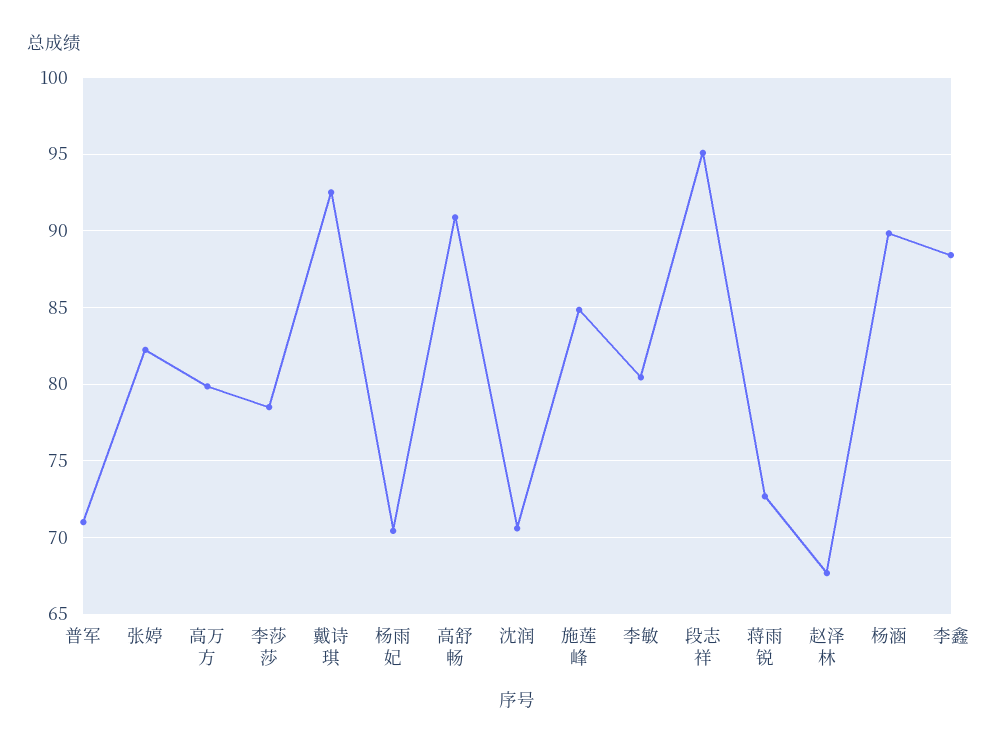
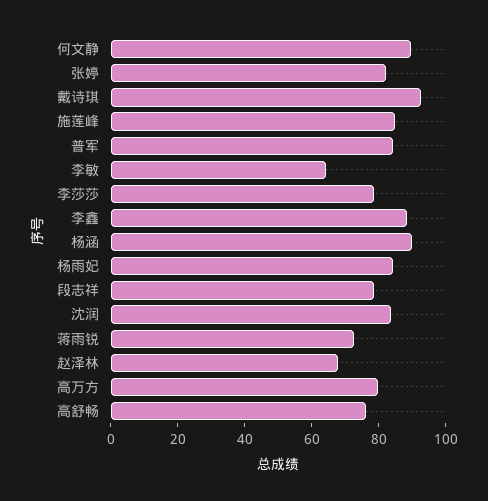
普军: 71 -> 85
杨雨妃: 70.5 -> 85
高舒畅: 91 -> 75
沈润: 70.5 -> 85
李敏: 80.5 -> 65
段志祥: 95 -> 80
何文静: none -> 90

